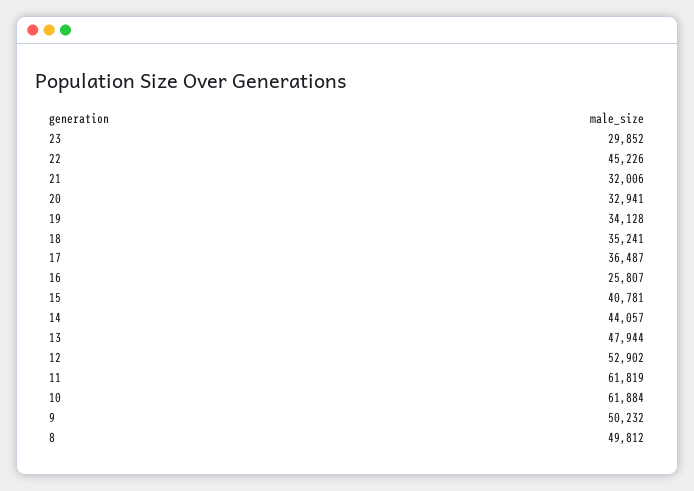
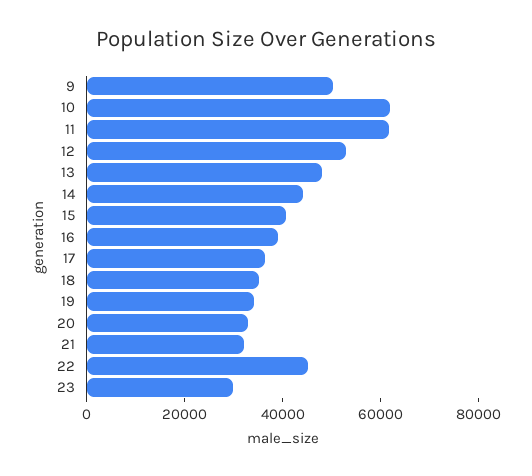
16: 25807 -> 40000
8: 49812 -> none

